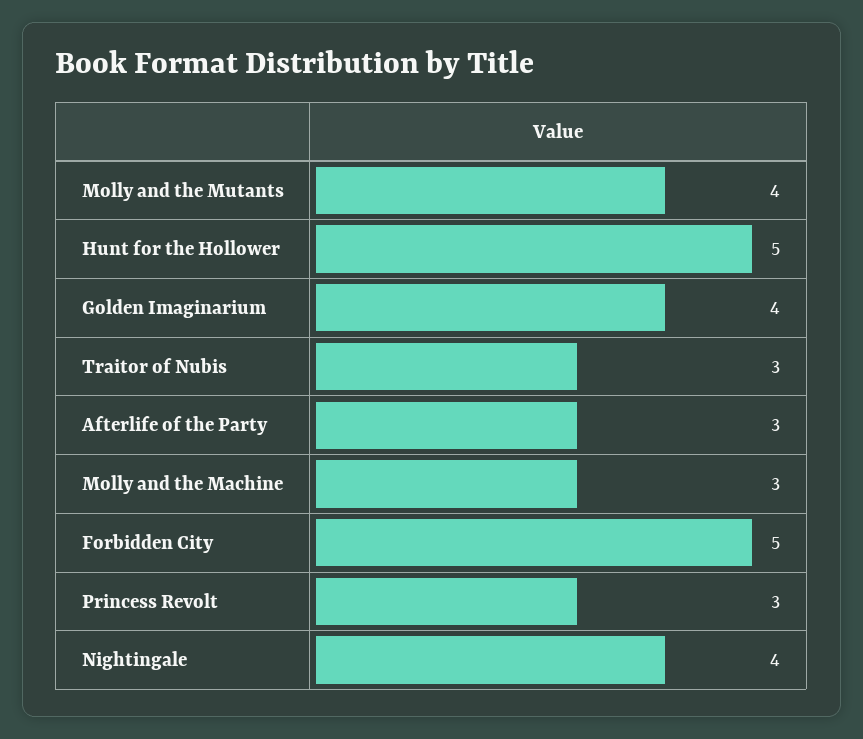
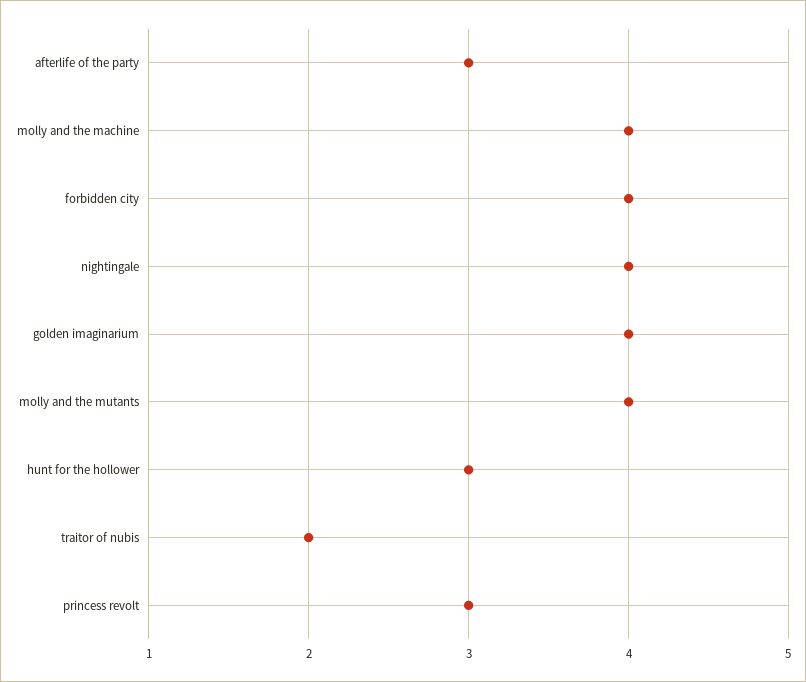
Hunt for the Hollower: 5 -> 3
Traitor of Nubis: 3 -> 2
Molly and the Machine: 3 -> 4
Forbidden City: 5 -> 4

